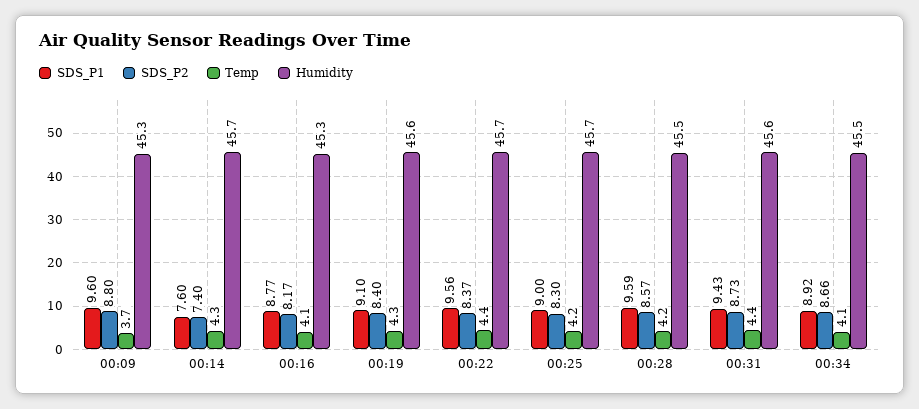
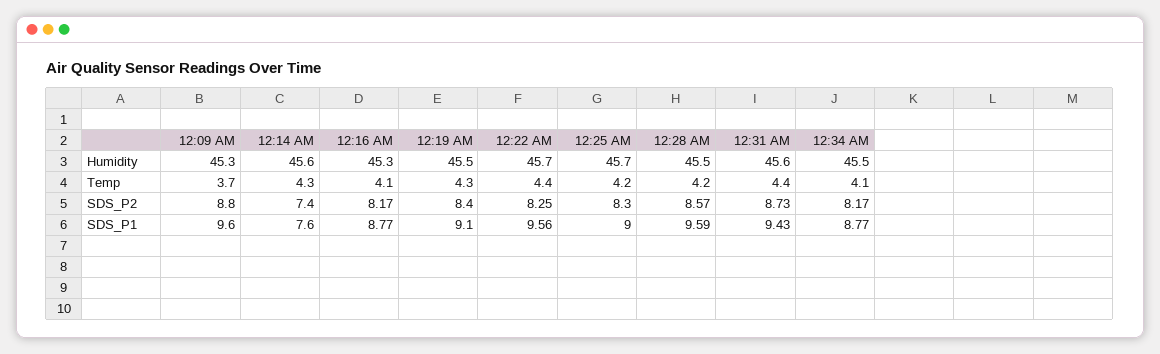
Humidity, 00:14: 45.7 -> 45.6
Humidity, 00:19: 45.6 -> 45.5
SDS_P2, 00:22: 8.37 -> 8.25
SDS_P1, 00:34: 8.92 -> 8.77
SDS_P2, 00:34: 8.66 -> 8.17

